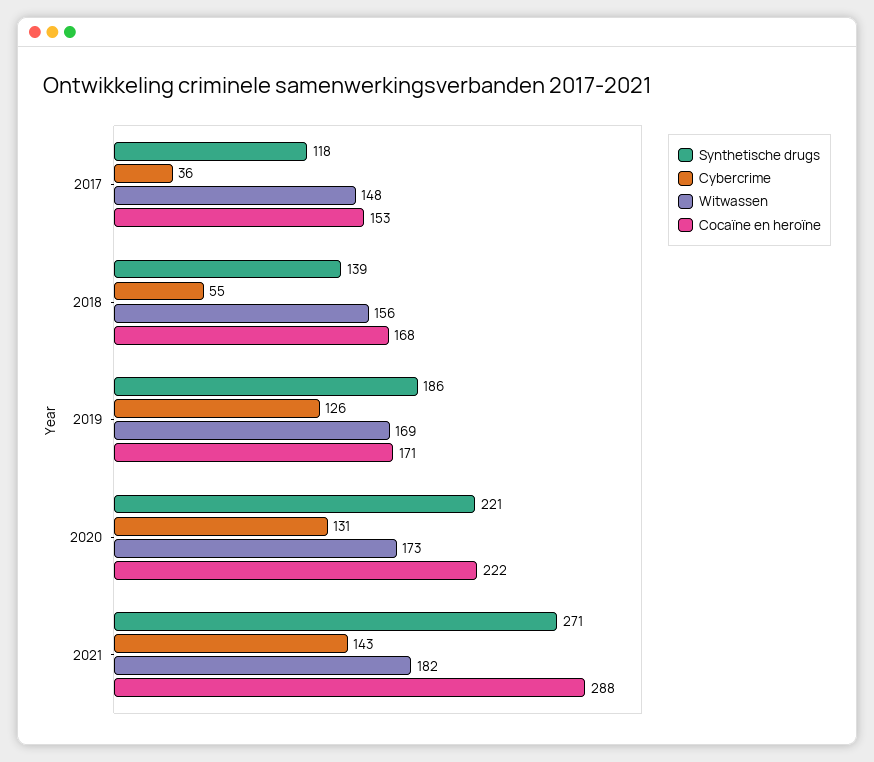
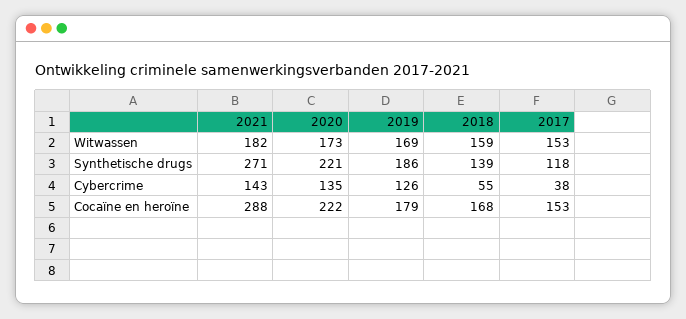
Cybercrime, 2017: 36 -> 38
Witwassen, 2017: 148 -> 153
Witwassen, 2018: 156 -> 159
Cocaïne en heroïne, 2019: 171 -> 179
Cybercrime, 2020: 131 -> 135

